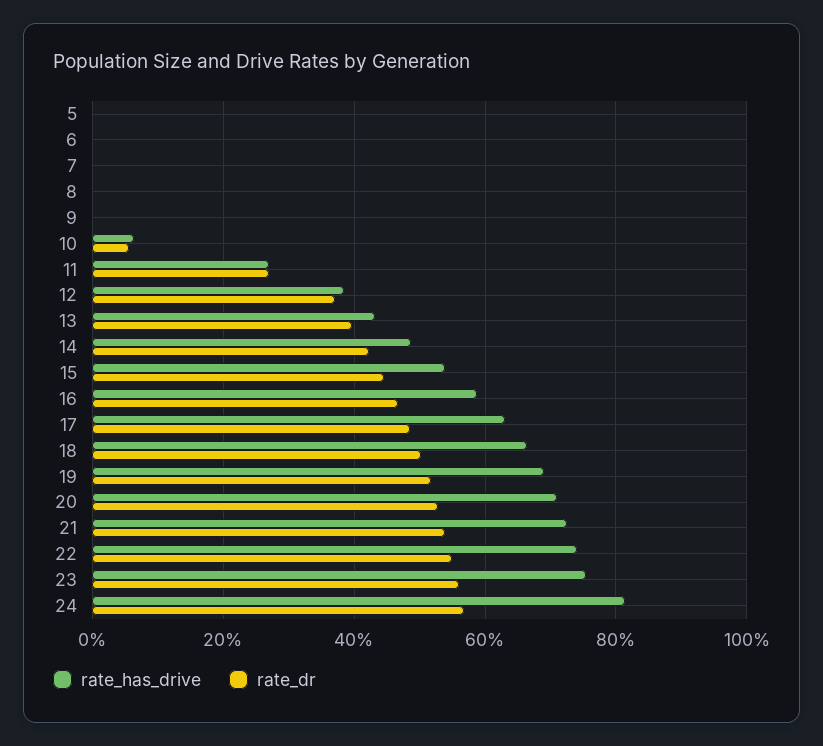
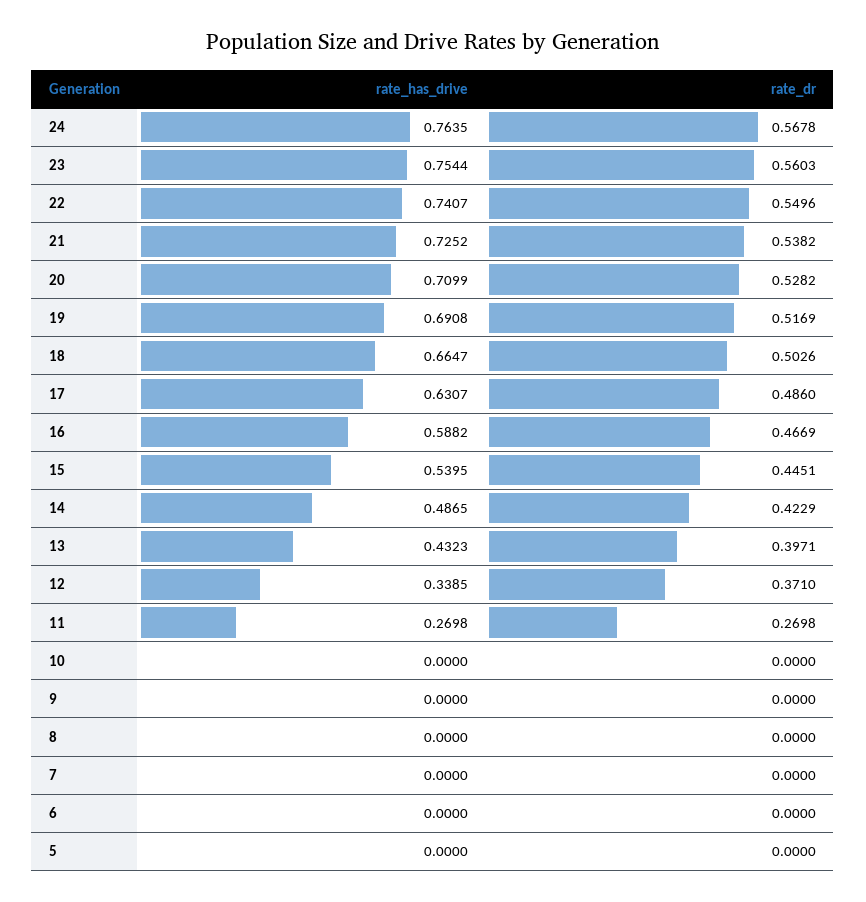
rate_has_drive, 10: 0.06 -> 0
rate_dr, 10: 0.06 -> 0
rate_has_drive, 12: 0.38 -> 0.3385
rate_has_drive, 24: 0.82 -> 0.7635

